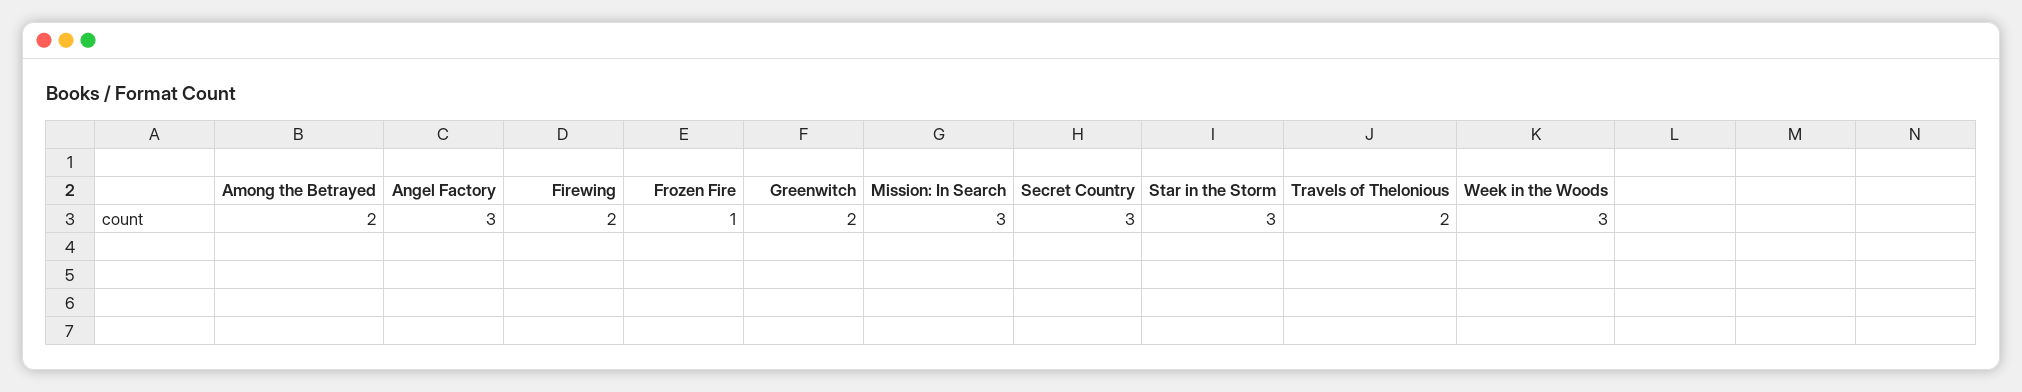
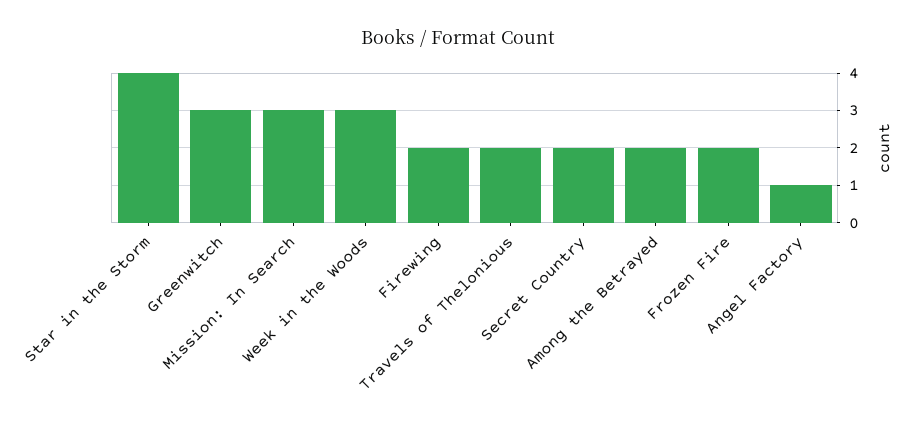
Angel Factory: 3 -> 1
Frozen Fire: 1 -> 2
Greenwitch: 2 -> 3
Secret Country: 3 -> 2
Star in the Storm: 3 -> 4

